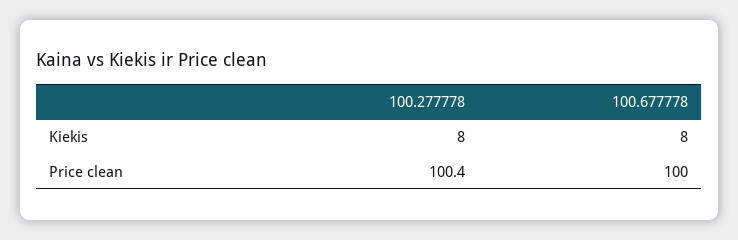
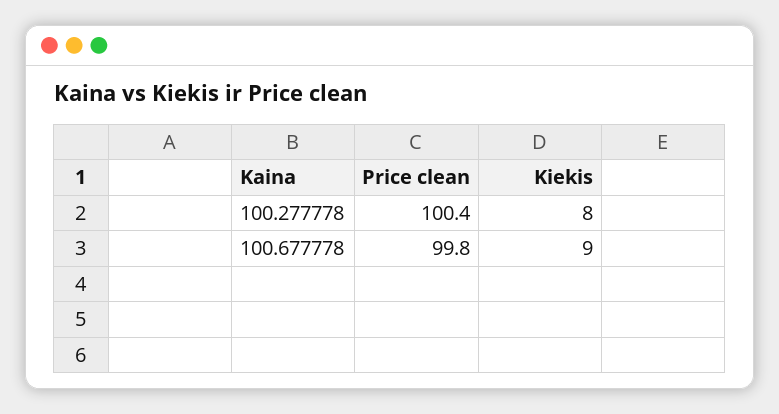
100.677778, Kiekis: 8 -> 9
100.677778, Price clean: 100 -> 99.8

